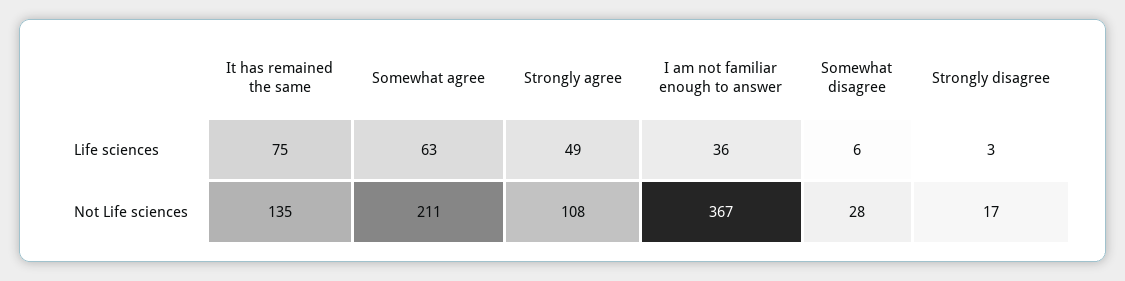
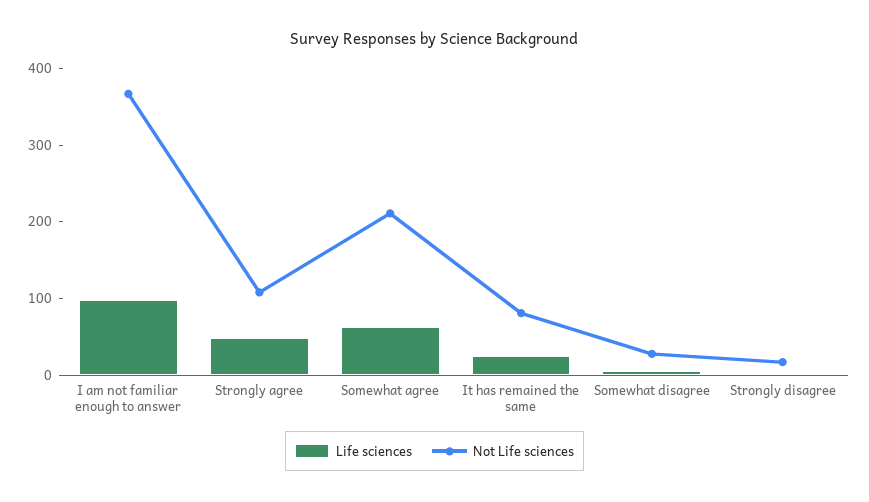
Life sciences, It has remained the same: 75 -> 20
Life sciences, I am not familiar enough to answer: 36 -> 100
Not Life sciences, It has remained the same: 135 -> 80

